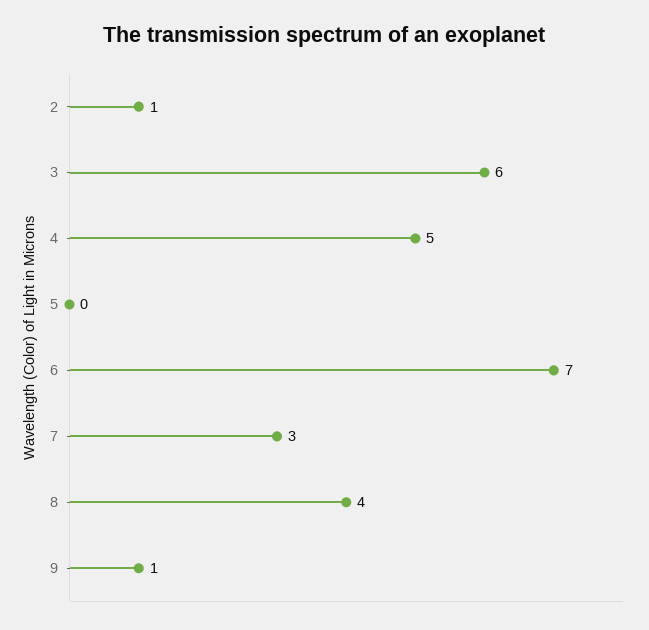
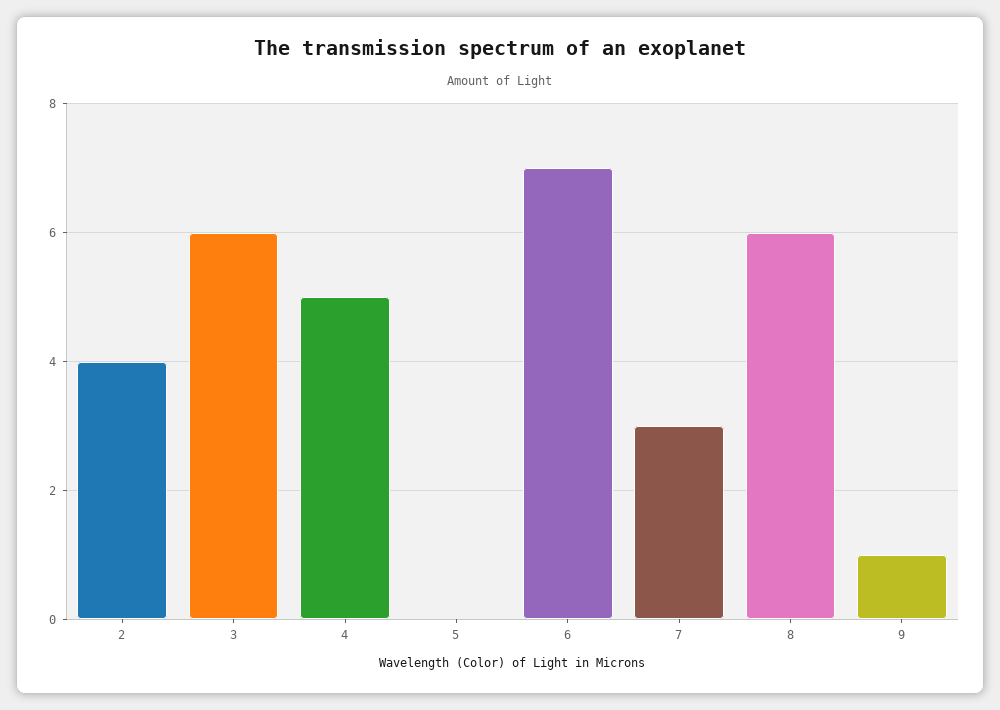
2: 1 -> 4
8: 4 -> 6

